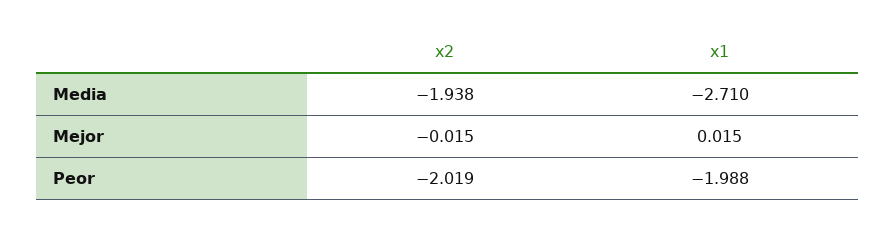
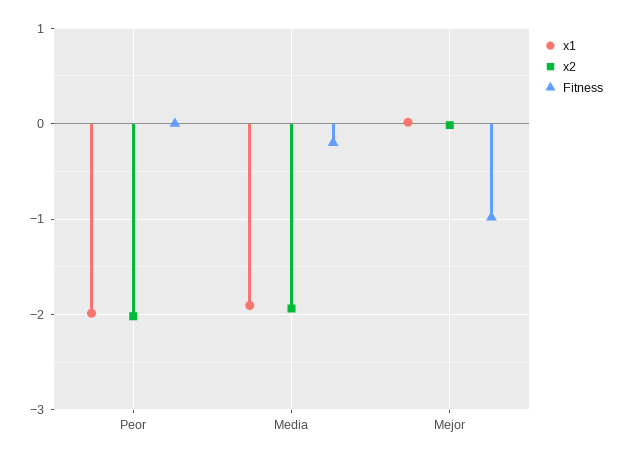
x1, Media: -2.71 -> -1.9
Fitness, Peor: none -> 0
Fitness, Media: none -> -0.2
Fitness, Mejor: none -> -1

